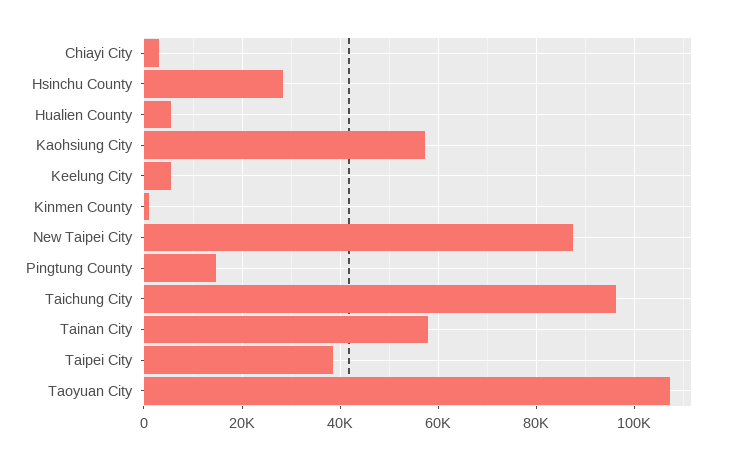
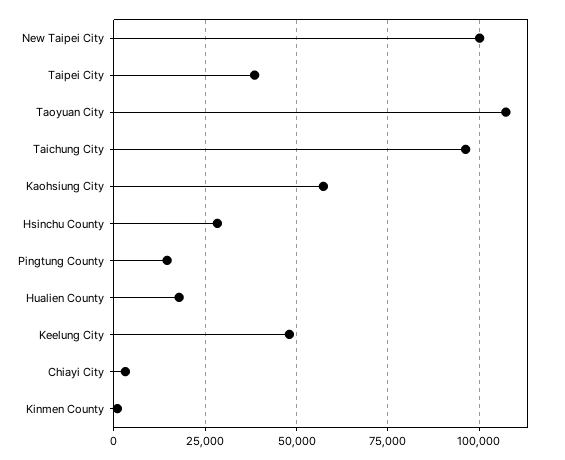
Hualien County: 6000 -> 17500
Keelung City: 6000 -> 47500
New Taipei City: 88000 -> 100000
Tainan City: 58000 -> none

